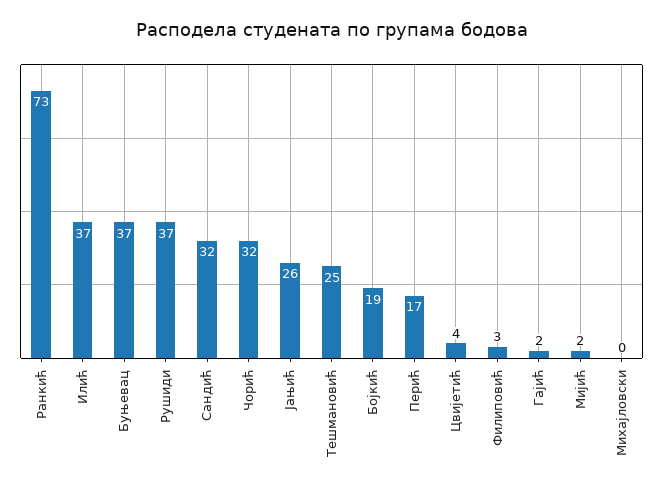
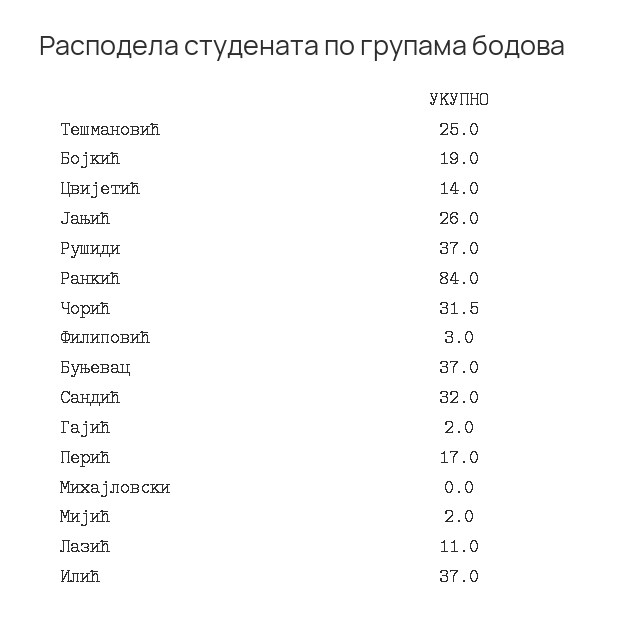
Ранкић: 73 -> 84
Цвијетић: 4 -> 14
Лазић: none -> 11

